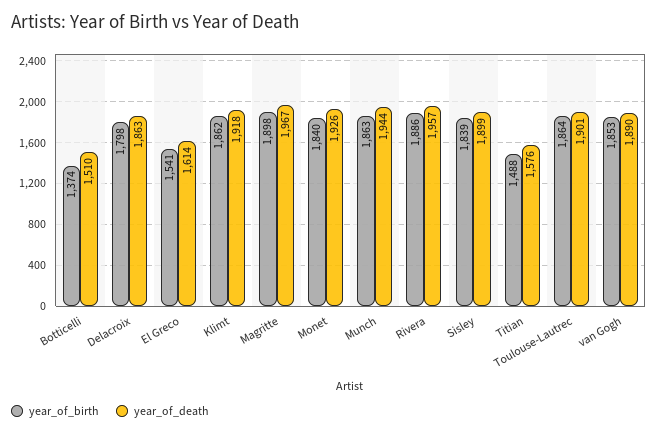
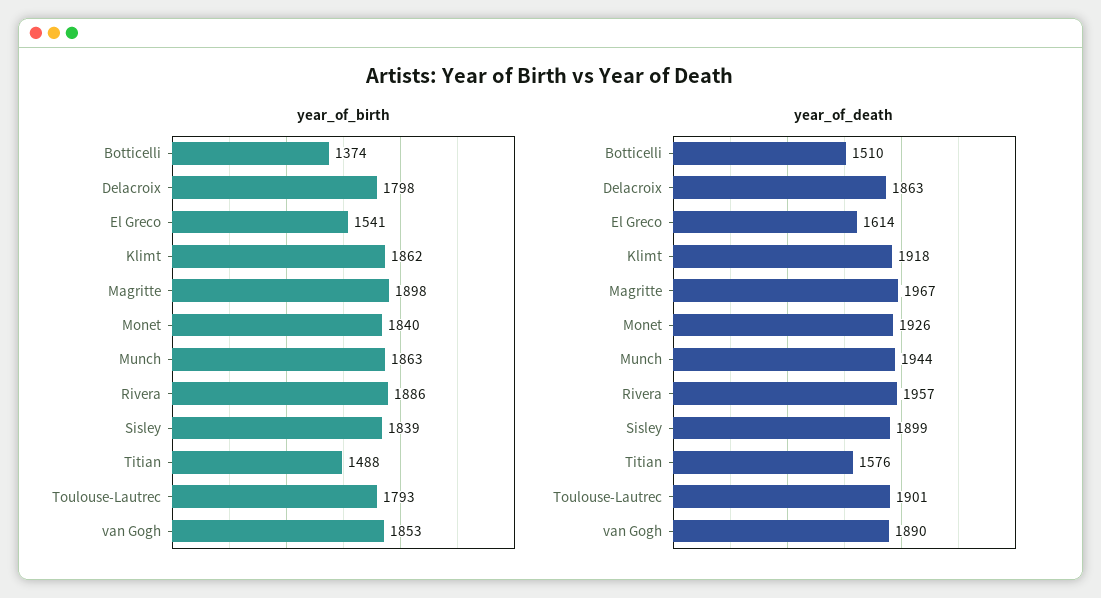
year_of_birth, Toulouse-Lautrec: 1864 -> 1793

